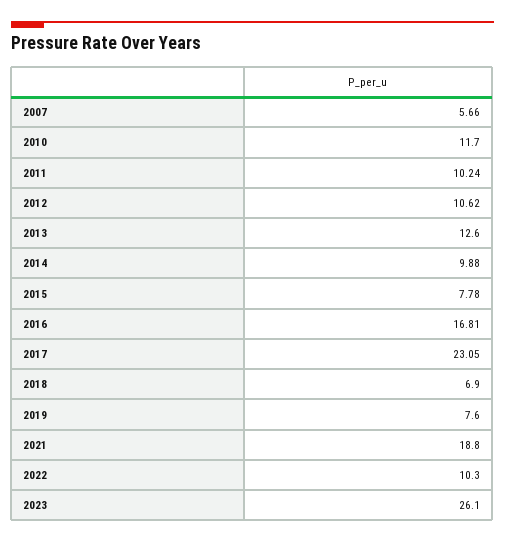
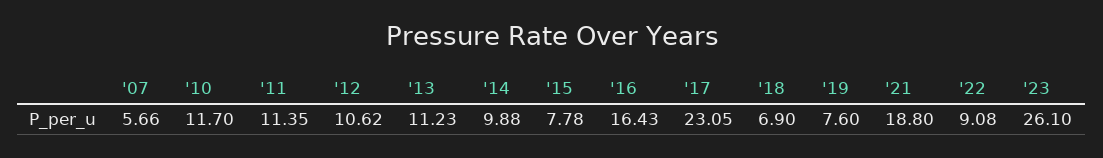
2011: 10.24 -> 11.35
2013: 12.6 -> 11.23
2016: 16.81 -> 16.43
2022: 10.3 -> 9.08

